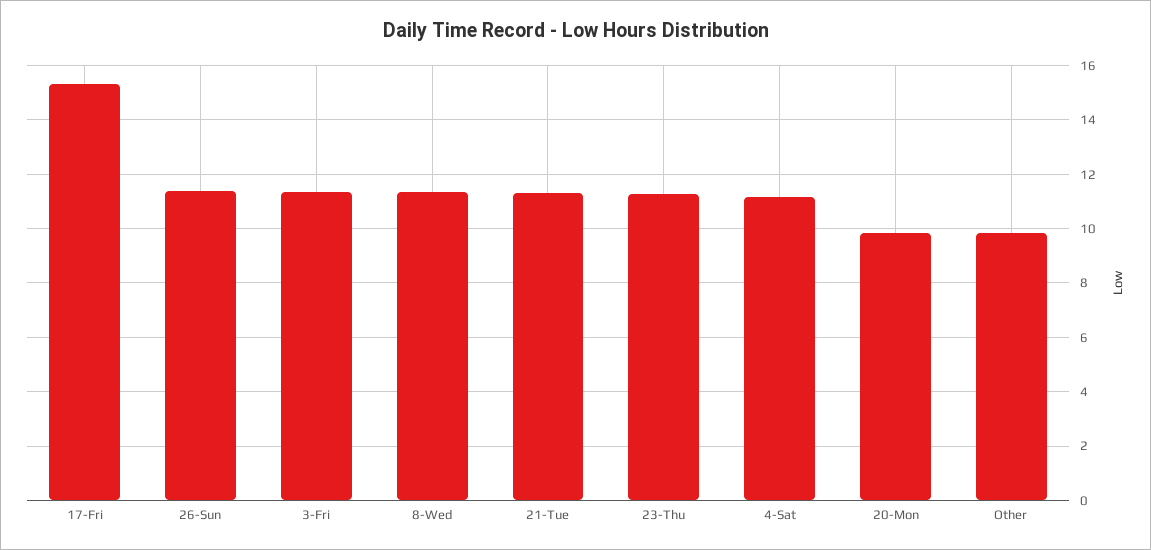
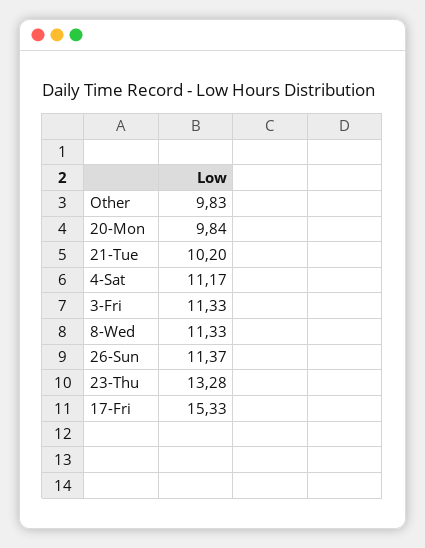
21-Tue: 11.25 -> 10.2
23-Thu: 11.25 -> 13.28

